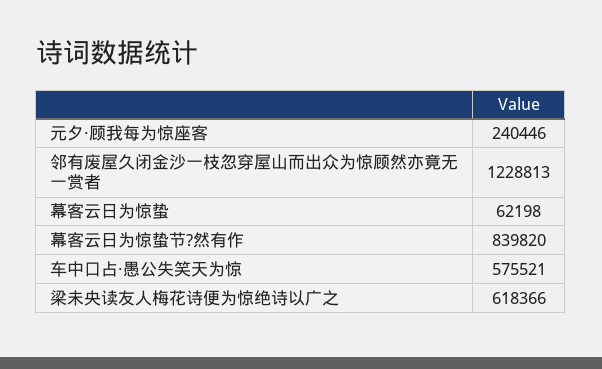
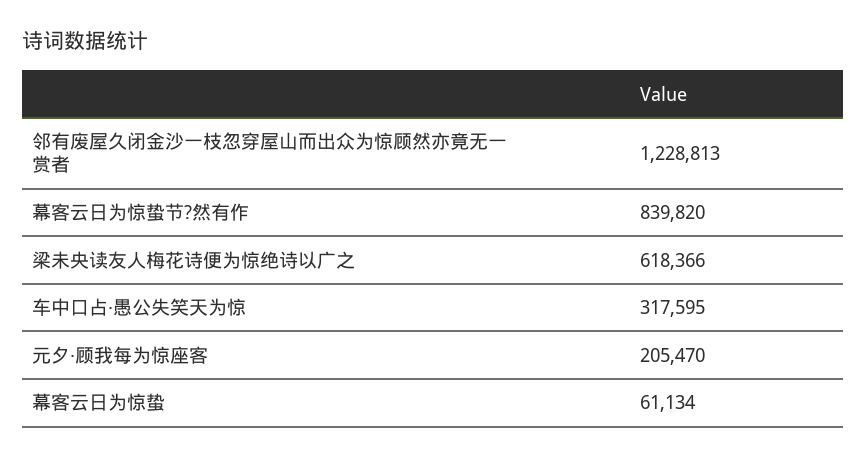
元夕·顾我每为惊座客: 240446 -> 205470
幕客云日为惊蛰: 62198 -> 61134
车中口占·愚公失笑天为惊: 575521 -> 317595

